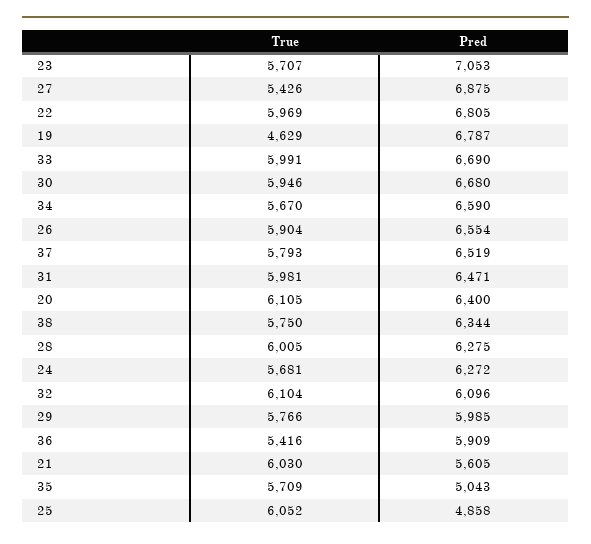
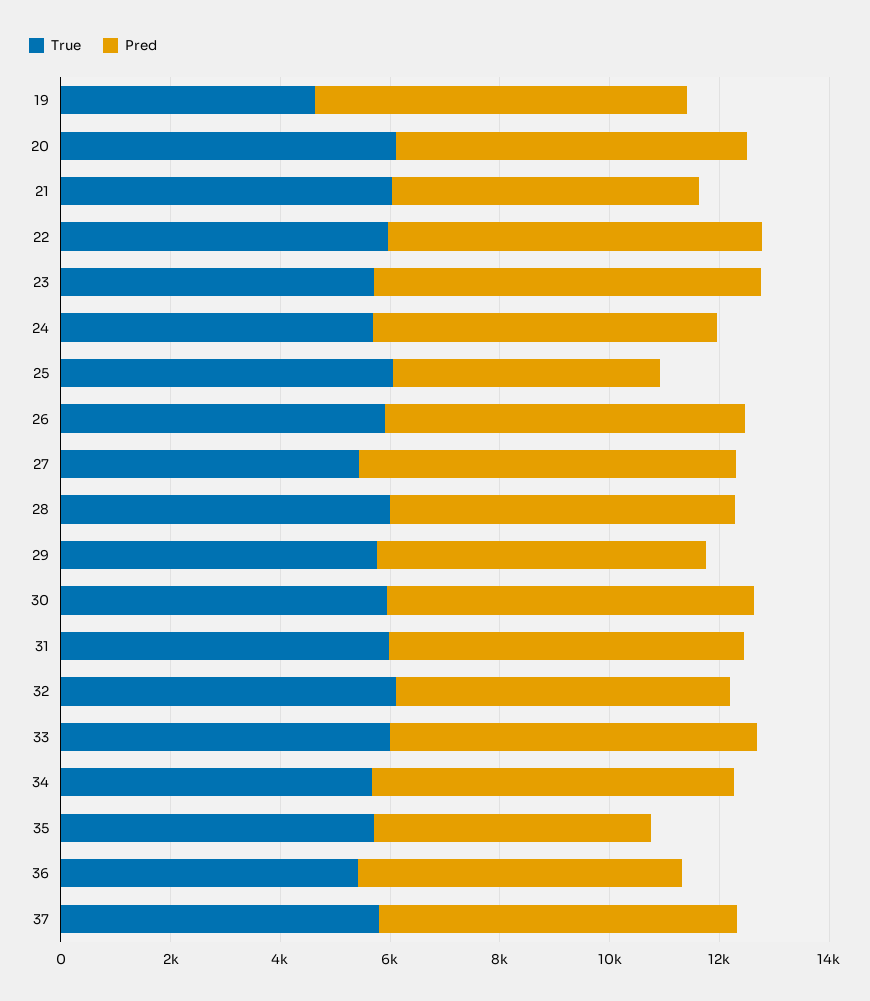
True, 38: 5750 -> none
Pred, 38: 6344 -> none

